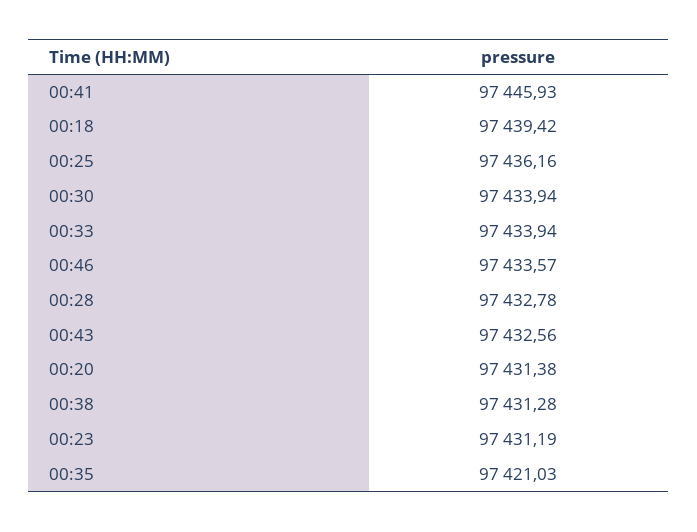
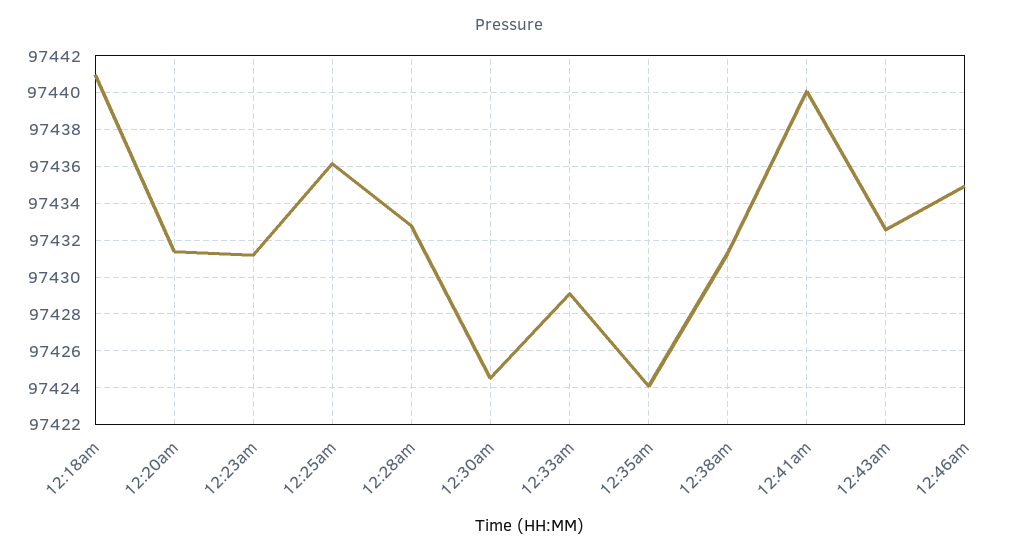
00:41: 97445.93 -> 97440
00:18: 97439.42 -> 97441
00:30: 97433.94 -> 97424.5
00:33: 97433.94 -> 97429
00:46: 97433.57 -> 97435
00:35: 97421.03 -> 97424

